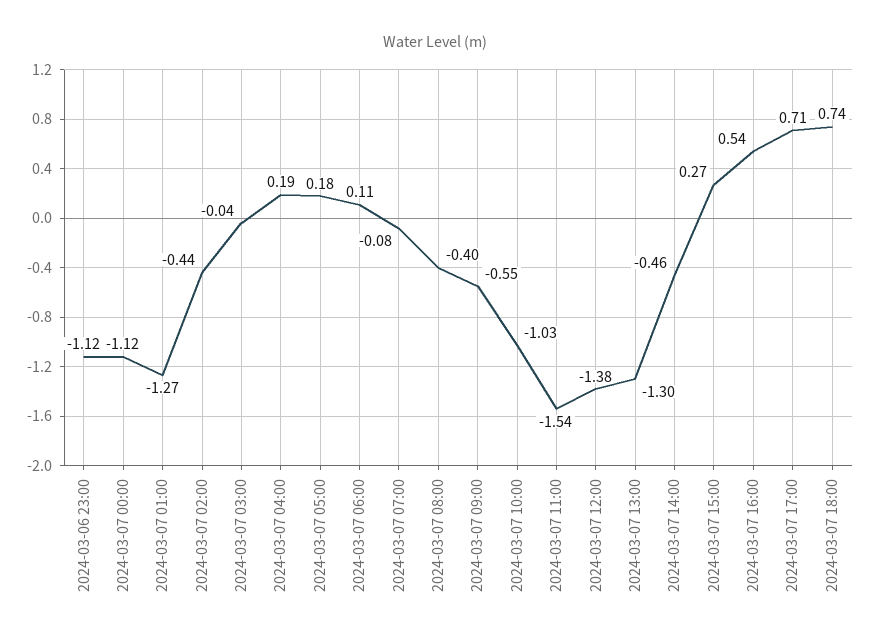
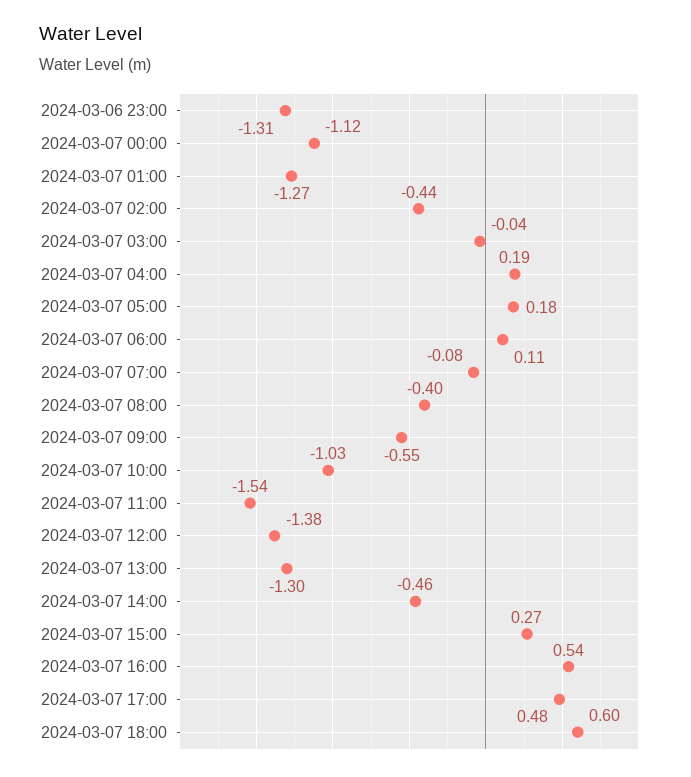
2024-03-06 23:00: -1.12 -> -1.31
2024-03-07 17:00: 0.71 -> 0.48
2024-03-07 18:00: 0.74 -> 0.6

